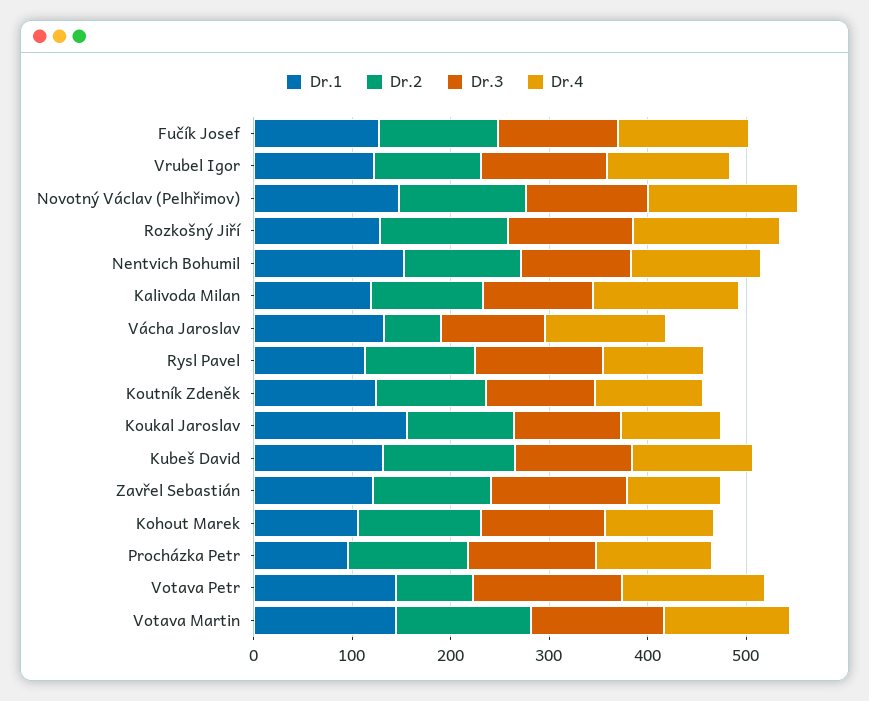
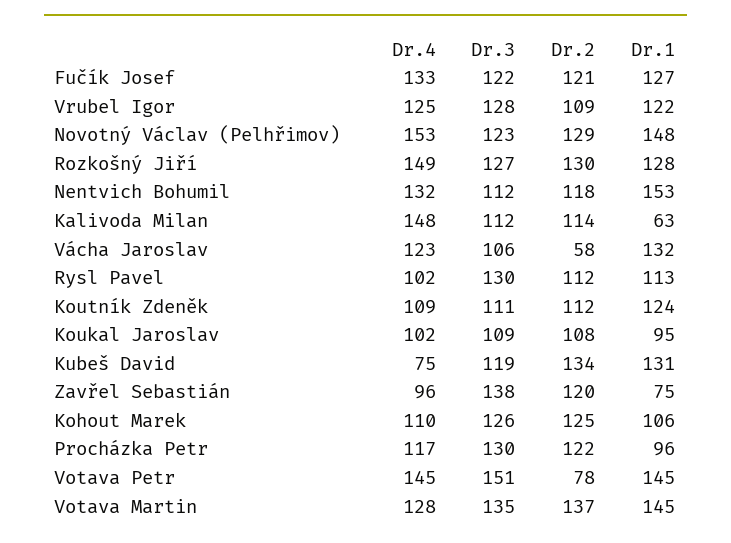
Dr.1, Kalivoda Milan: 120 -> 63
Dr.1, Koukal Jaroslav: 160 -> 95
Dr.4, Kubeš David: 120 -> 75
Dr.1, Zavřel Sebastián: 120 -> 75

